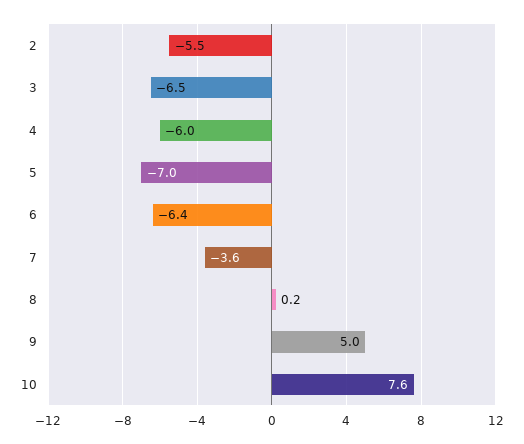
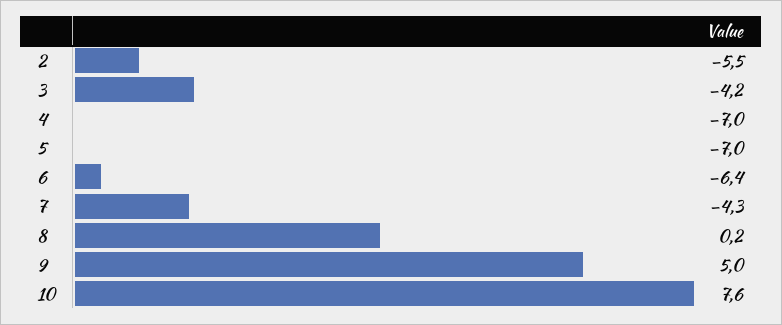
3: -6.5 -> -4.2
4: -6 -> -7
7: -3.6 -> -4.3

